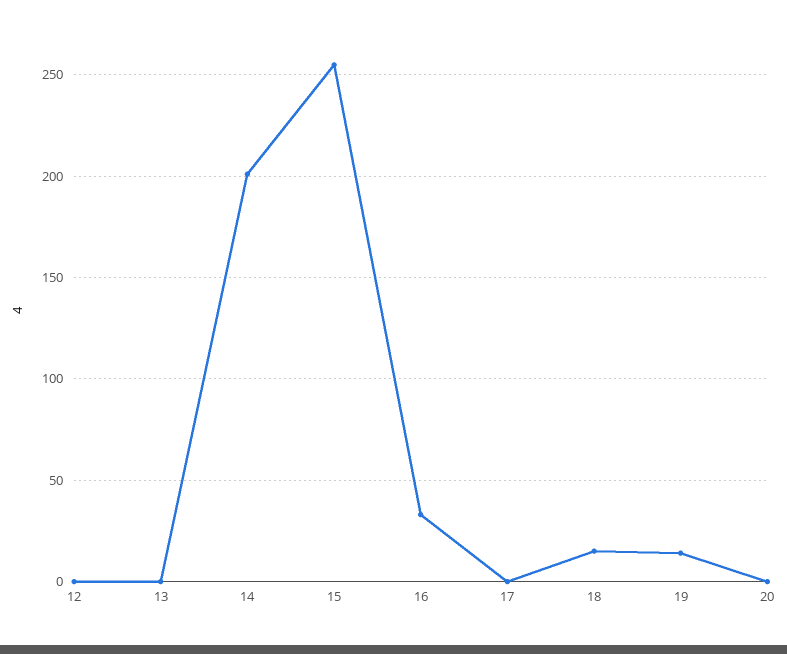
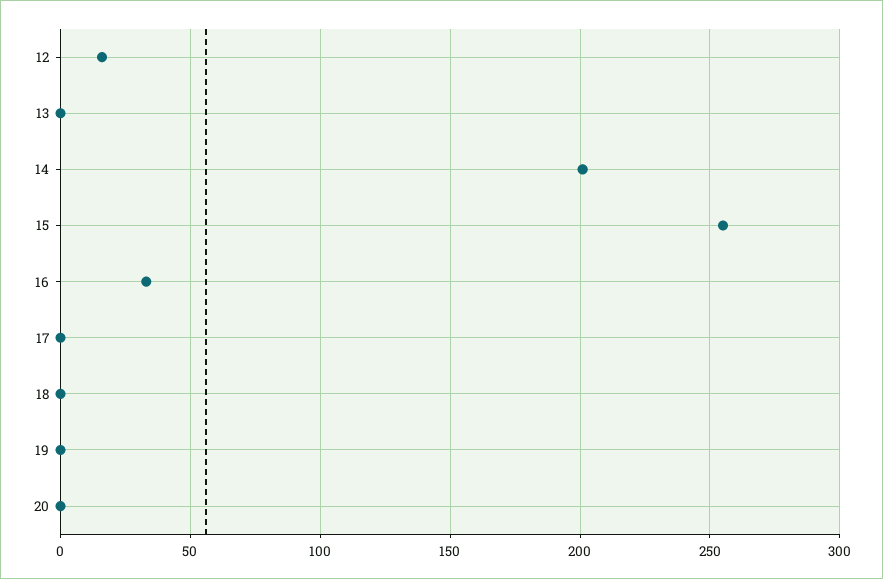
12: 0 -> 15
18: 15 -> 0
19: 15 -> 0

